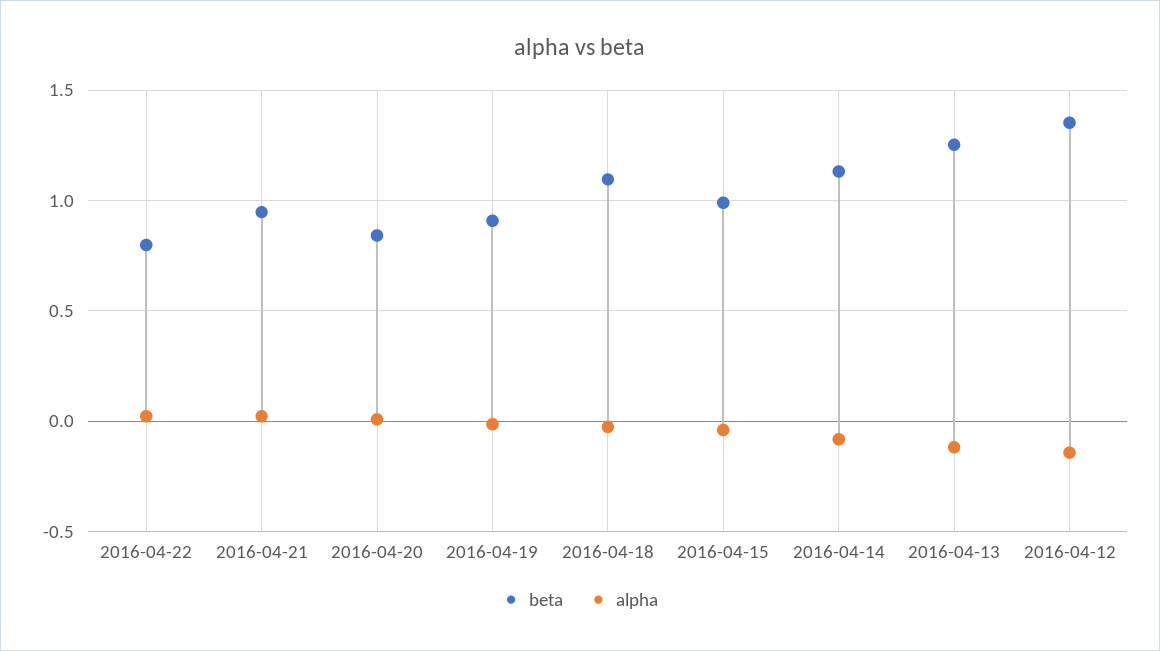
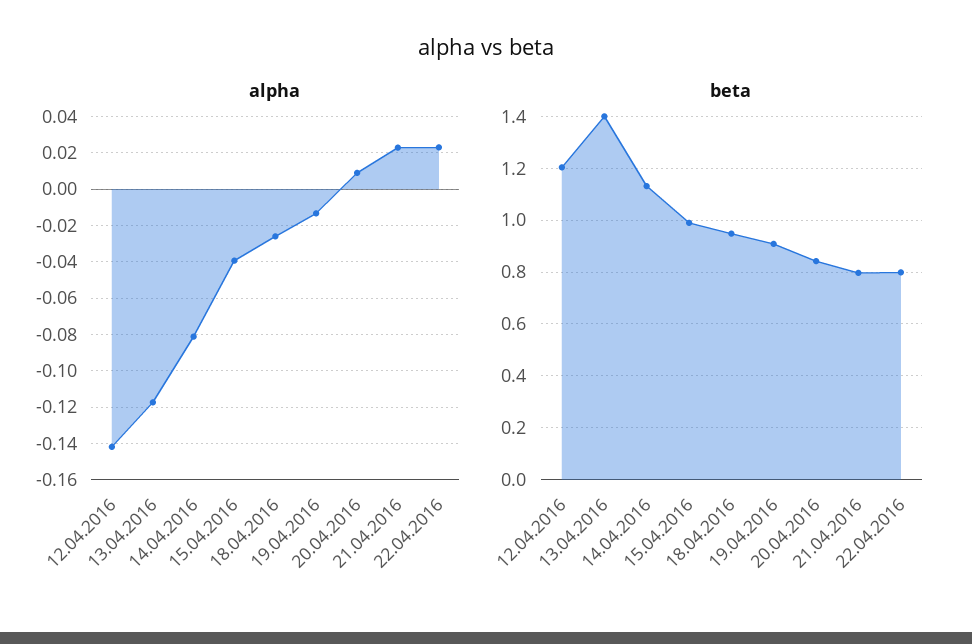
beta, 2016-04-21: 0.95 -> 0.8
beta, 2016-04-18: 1.1 -> 0.95
beta, 2016-04-13: 1.25 -> 1.4
beta, 2016-04-12: 1.35 -> 1.2

